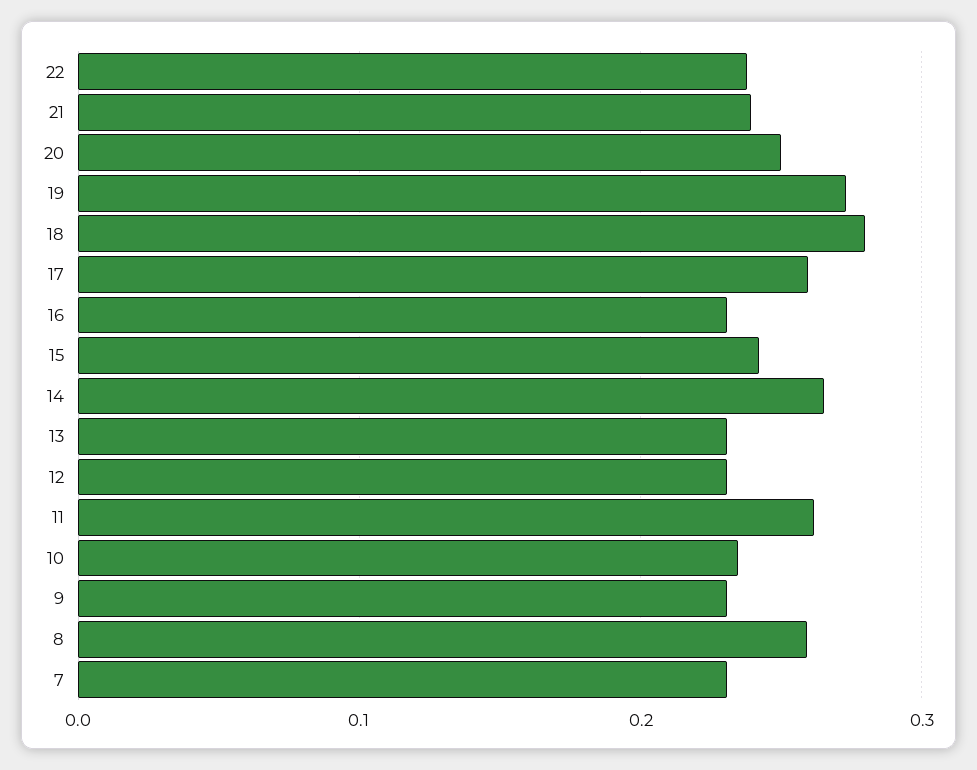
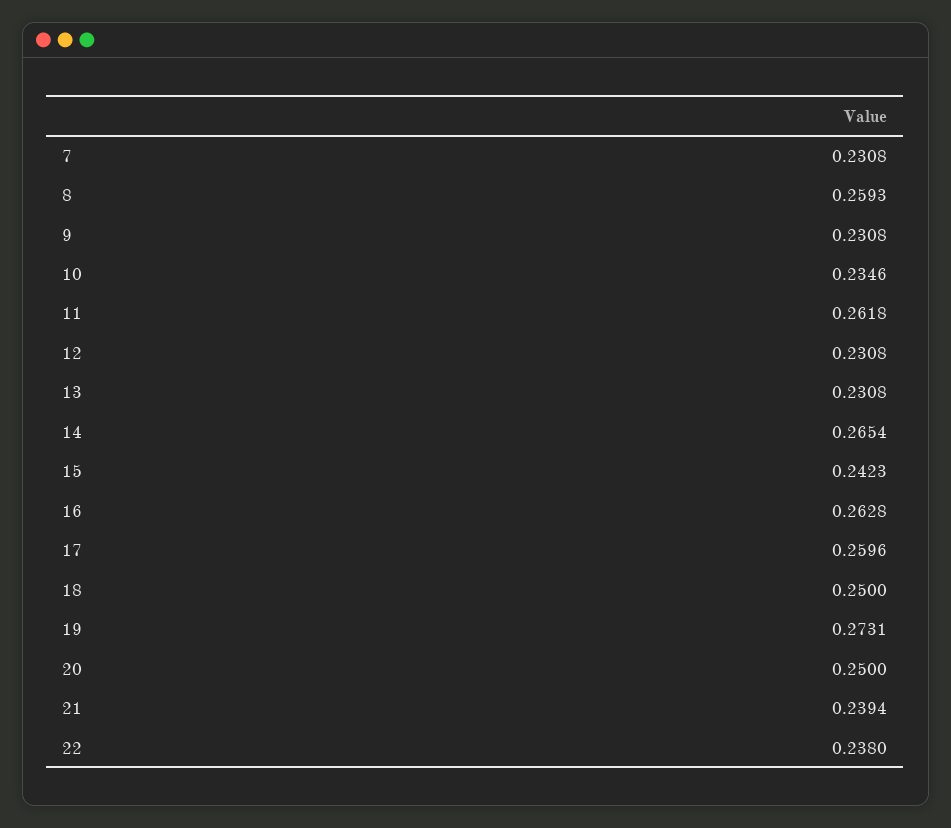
18: 0.28 -> 0.25
16: 0.23 -> 0.2628

